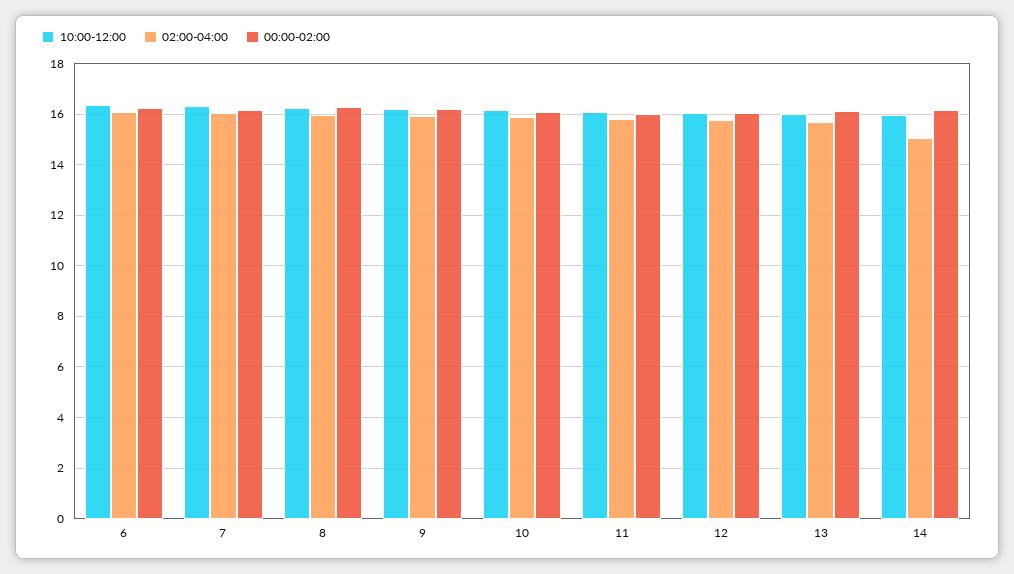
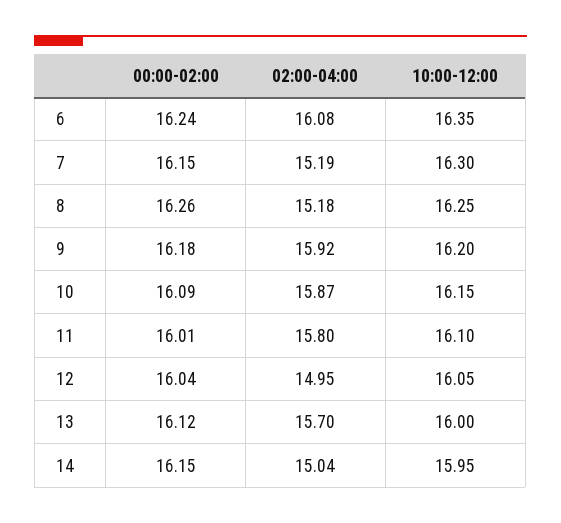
02:00-04:00, 7: 16 -> 15.19
02:00-04:00, 8: 16 -> 15.18
02:00-04:00, 12: 15.75 -> 14.95

